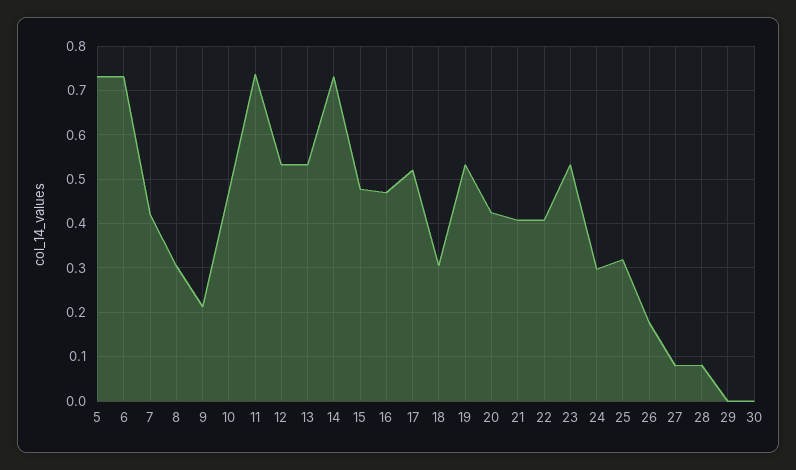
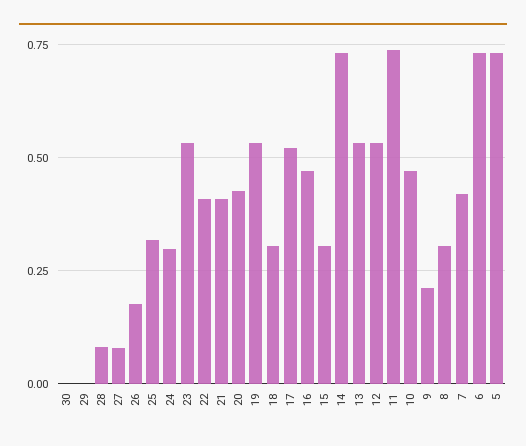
15: 0.48 -> 0.3

